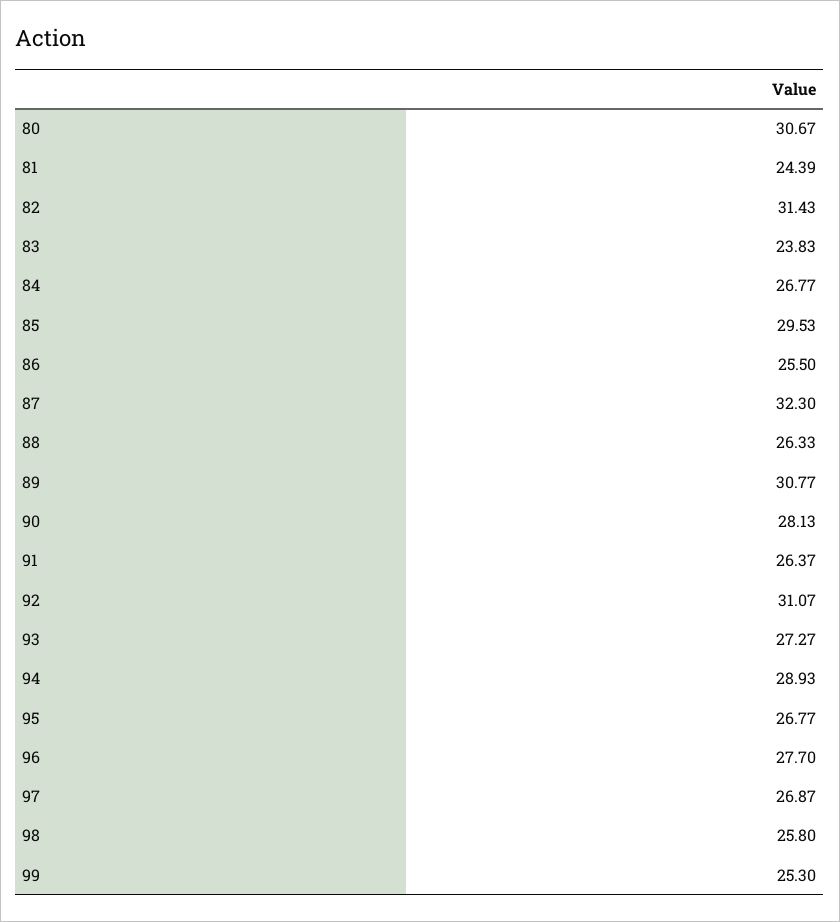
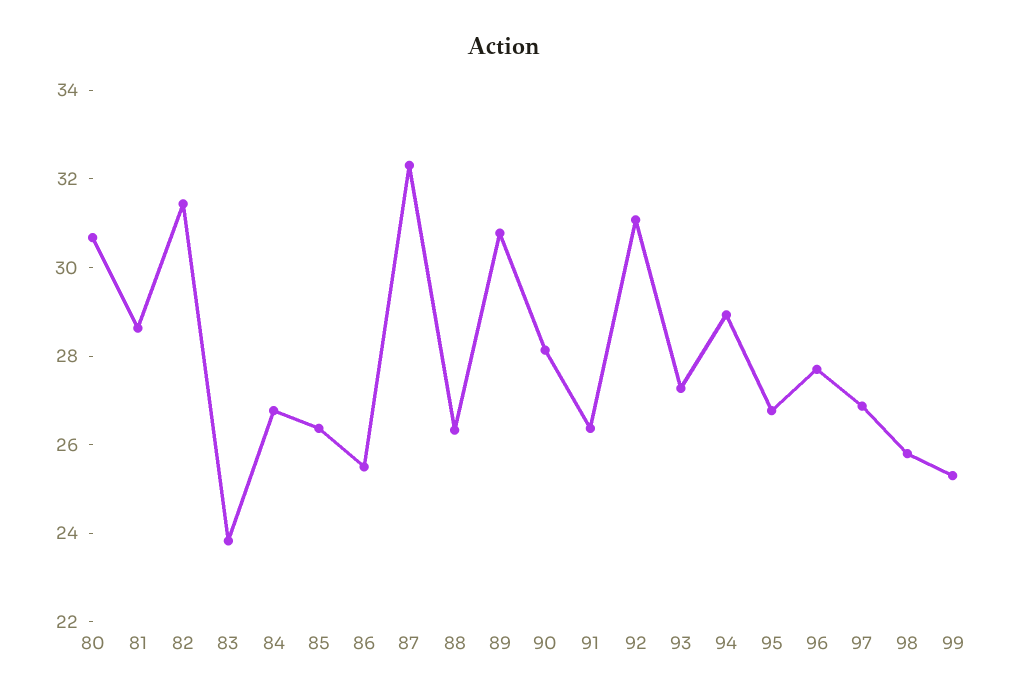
81: 24.39 -> 28.5
85: 29.53 -> 26.5

